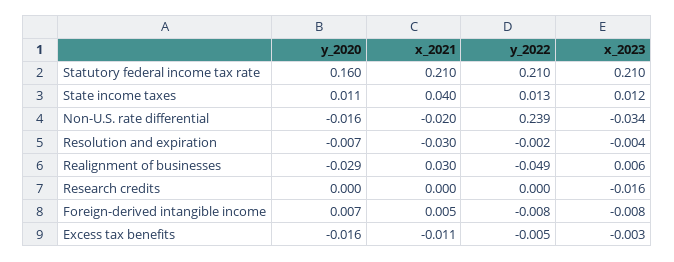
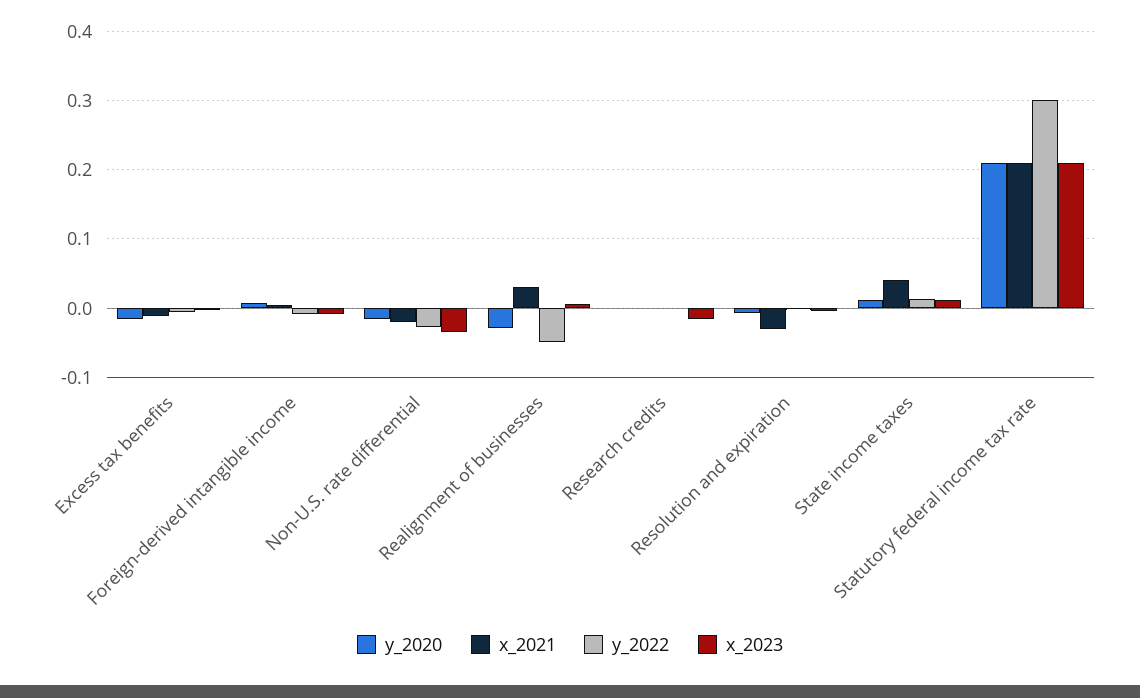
y_2020, Statutory federal income tax rate: 0.16 -> 0.21
y_2022, Statutory federal income tax rate: 0.21 -> 0.3
y_2022, Non-U.S. rate differential: 0.239 -> -0.03

